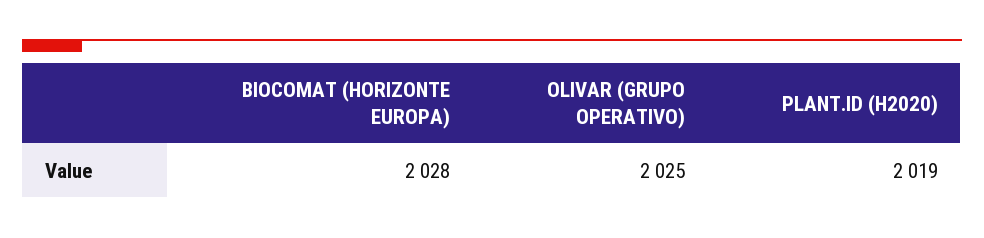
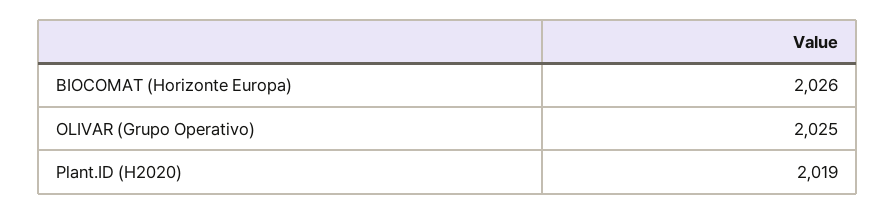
BIOCOMAT (HORIZONTE EUROPA): 2028 -> 2026

